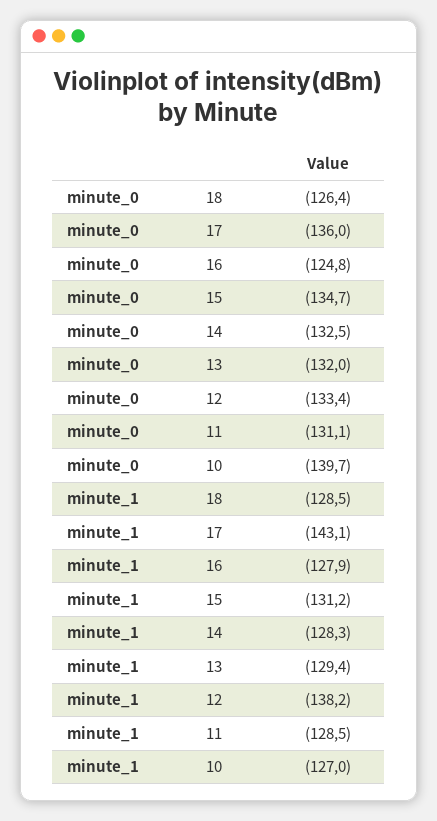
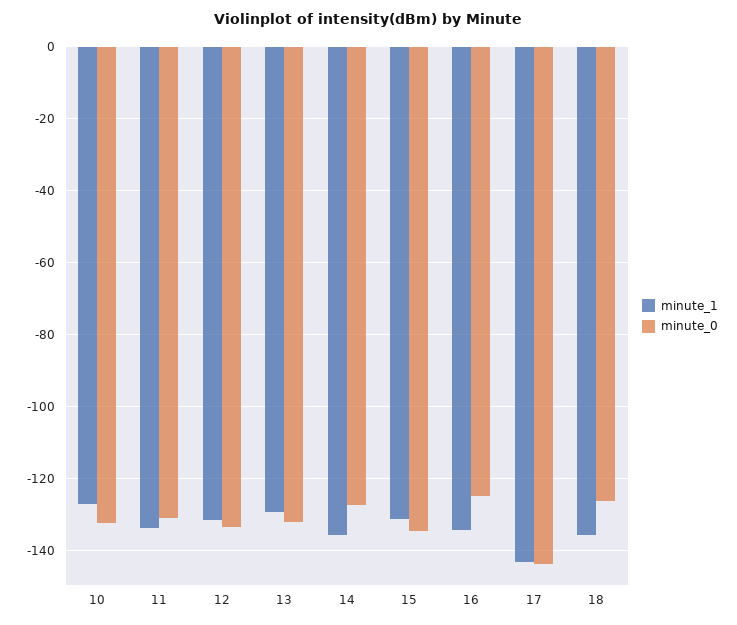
minute_0, 17: -136 -> -144
minute_0, 14: -132.5 -> -128
minute_0, 10: -139.7 -> -132
minute_1, 18: -128.5 -> -136
minute_1, 16: -127.9 -> -134
minute_1, 14: -128.3 -> -136
minute_1, 12: -138.2 -> -132
minute_1, 11: -128.5 -> -134

